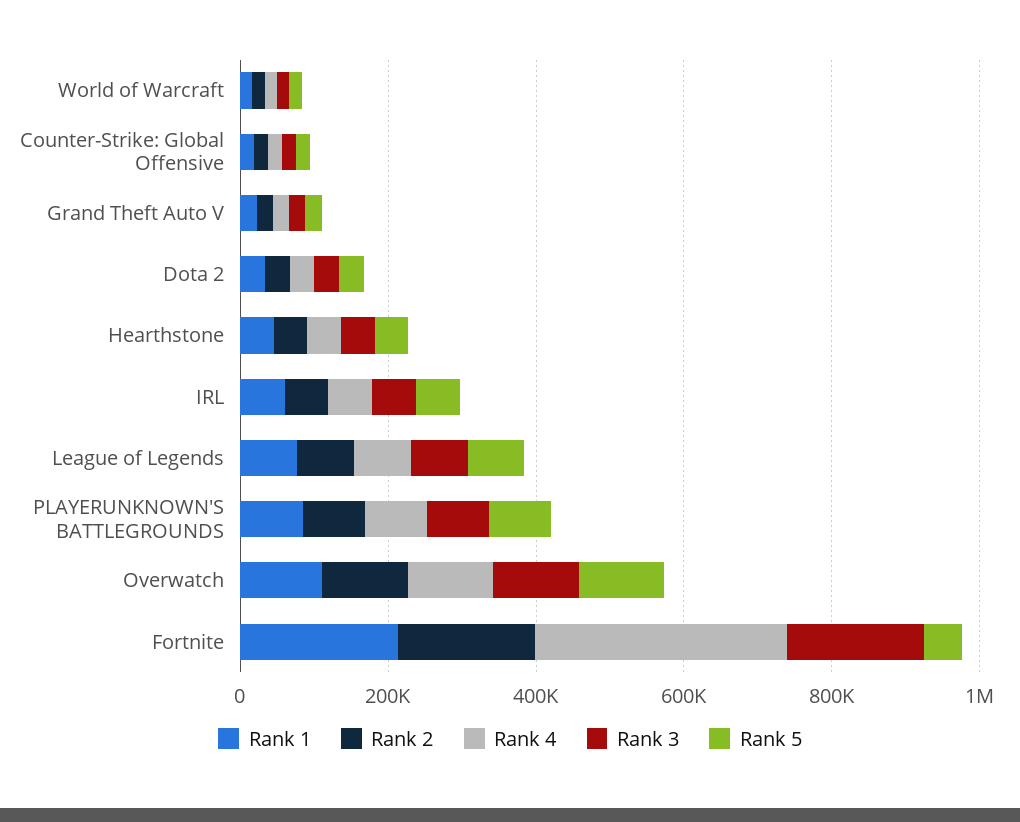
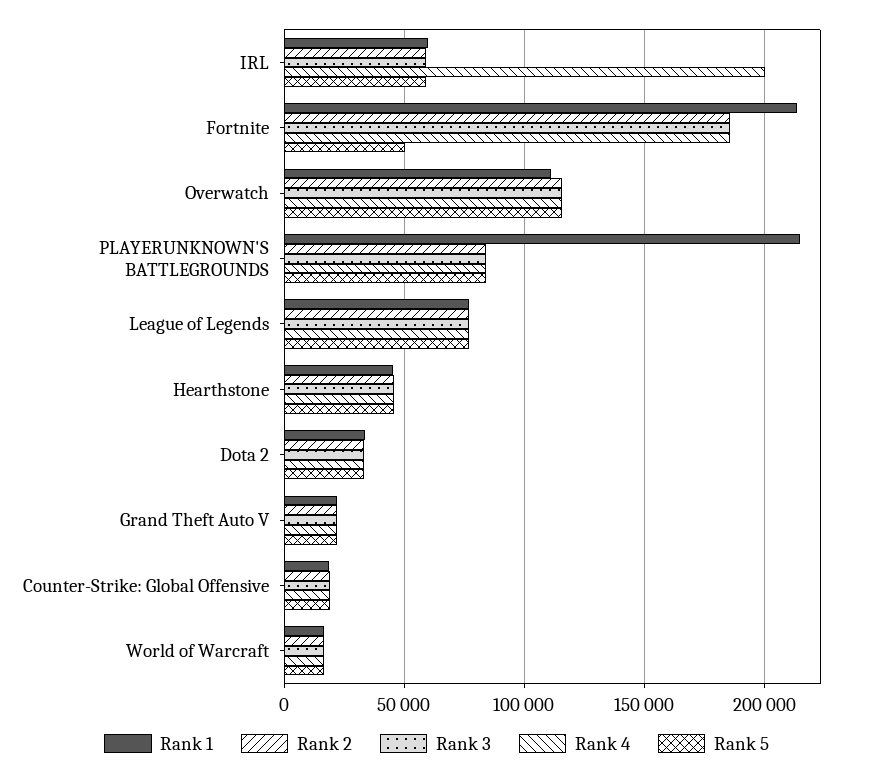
Rank 4, IRL: 50000 -> 200000
Rank 1, PLAYERUNKNOWN'S BATTLEGROUNDS: 100000 -> 215000
Rank 4, Fortnite: 350000 -> 185000

